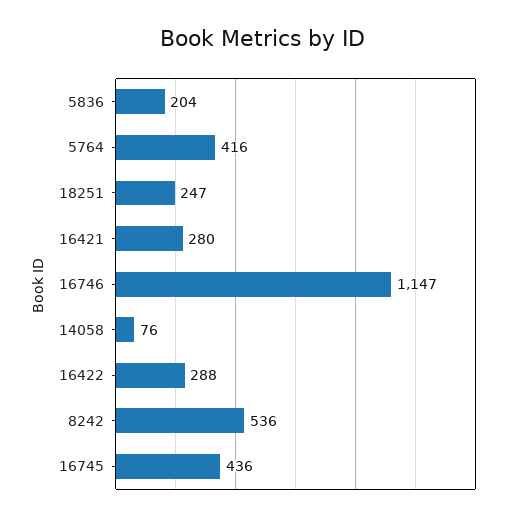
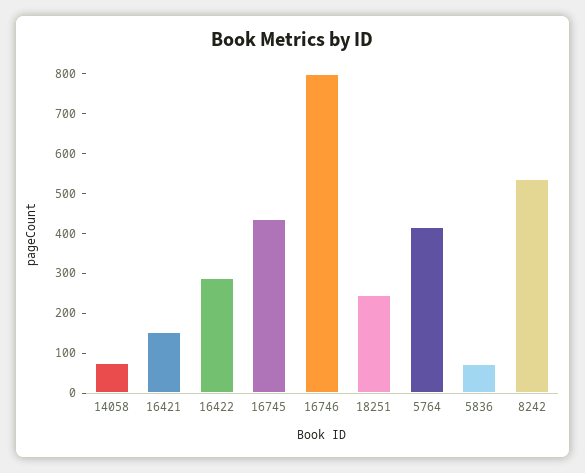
5836: 204 -> 75
16421: 280 -> 150
16746: 1147 -> 800

